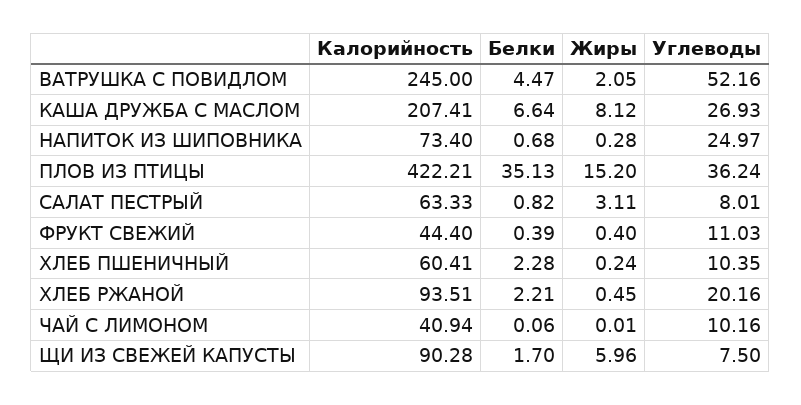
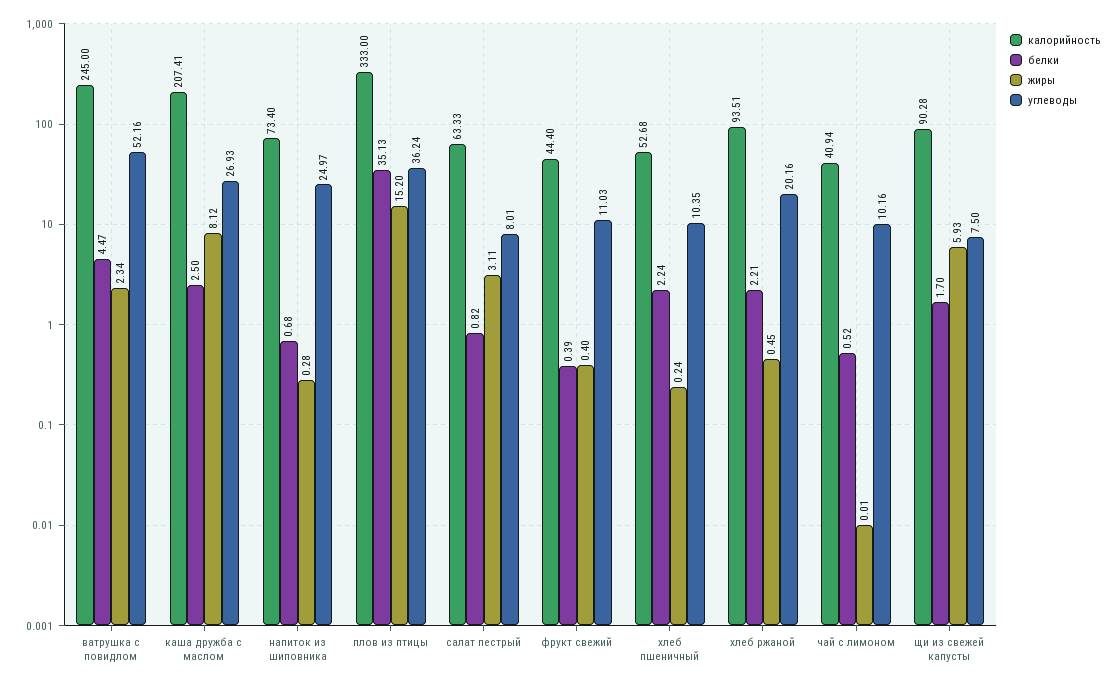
Жиры, ВАТРУШКА С ПОВИДЛОМ: 2.05 -> 2.34
Белки, КАША ДРУЖБА С МАСЛОМ: 6.64 -> 2.5
Калорийность, ПЛОВ ИЗ ПТИЦЫ: 422.21 -> 333
Калорийность, ХЛЕБ ПШЕНИЧНЫЙ: 60.41 -> 52.68
Белки, ХЛЕБ ПШЕНИЧНЫЙ: 2.28 -> 2.24
Белки, ЧАЙ С ЛИМОНОМ: 0.06 -> 0.52
Жиры, ЩИ ИЗ СВЕЖЕЙ КАПУСТЫ: 5.96 -> 5.93

